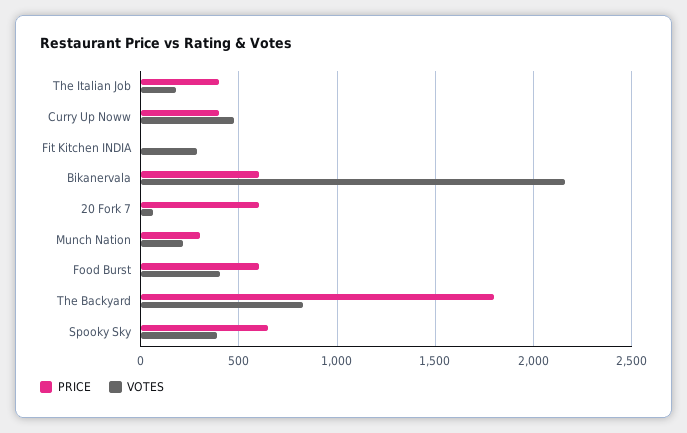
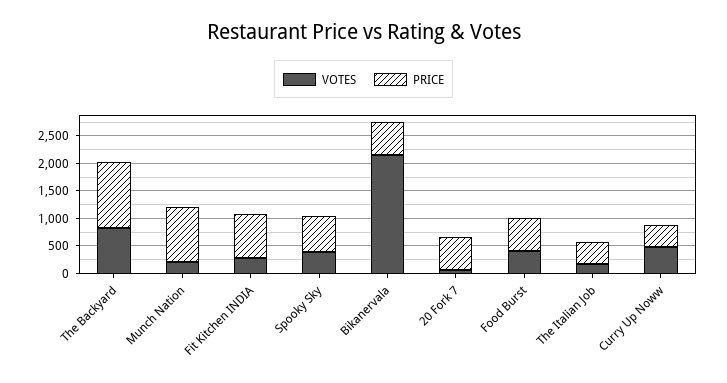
PRICE, Fit Kitchen INDIA: 0 -> 750
PRICE, Munch Nation: 300 -> 1000
PRICE, The Backyard: 1800 -> 1250

